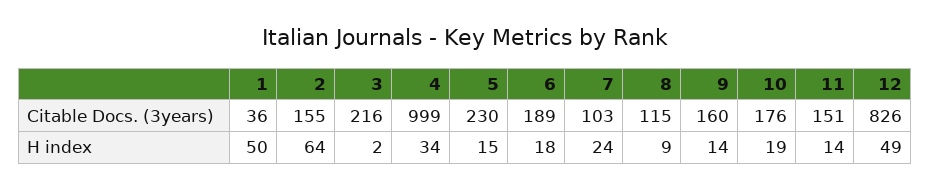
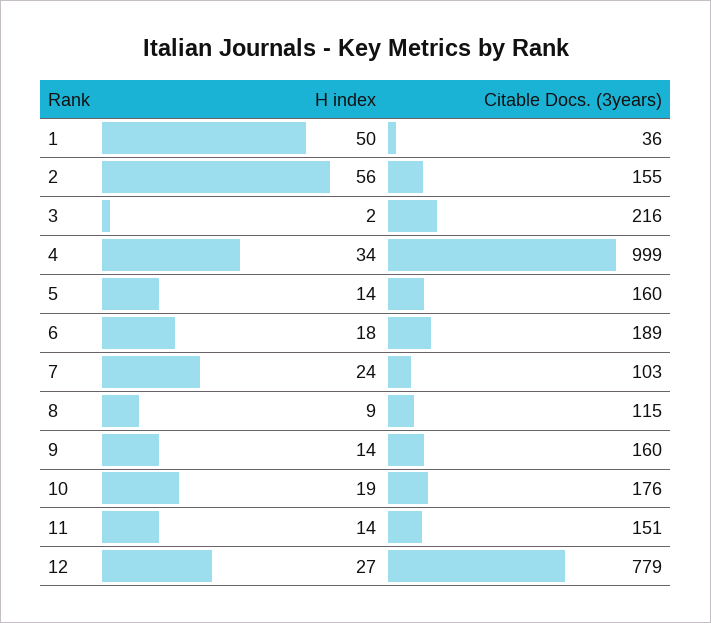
5, Citable Docs. (3years): 230 -> 160
12, Citable Docs. (3years): 826 -> 779
2, H index: 64 -> 56
5, H index: 15 -> 14
12, H index: 49 -> 27

